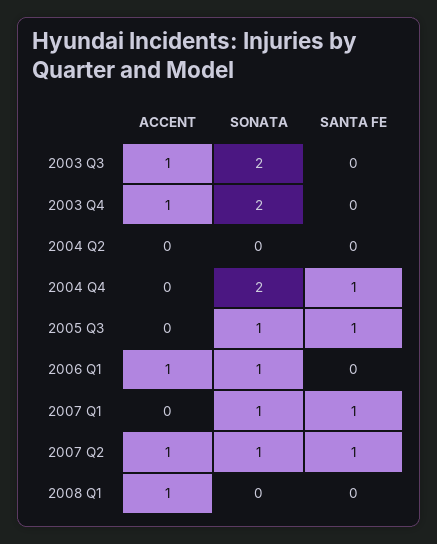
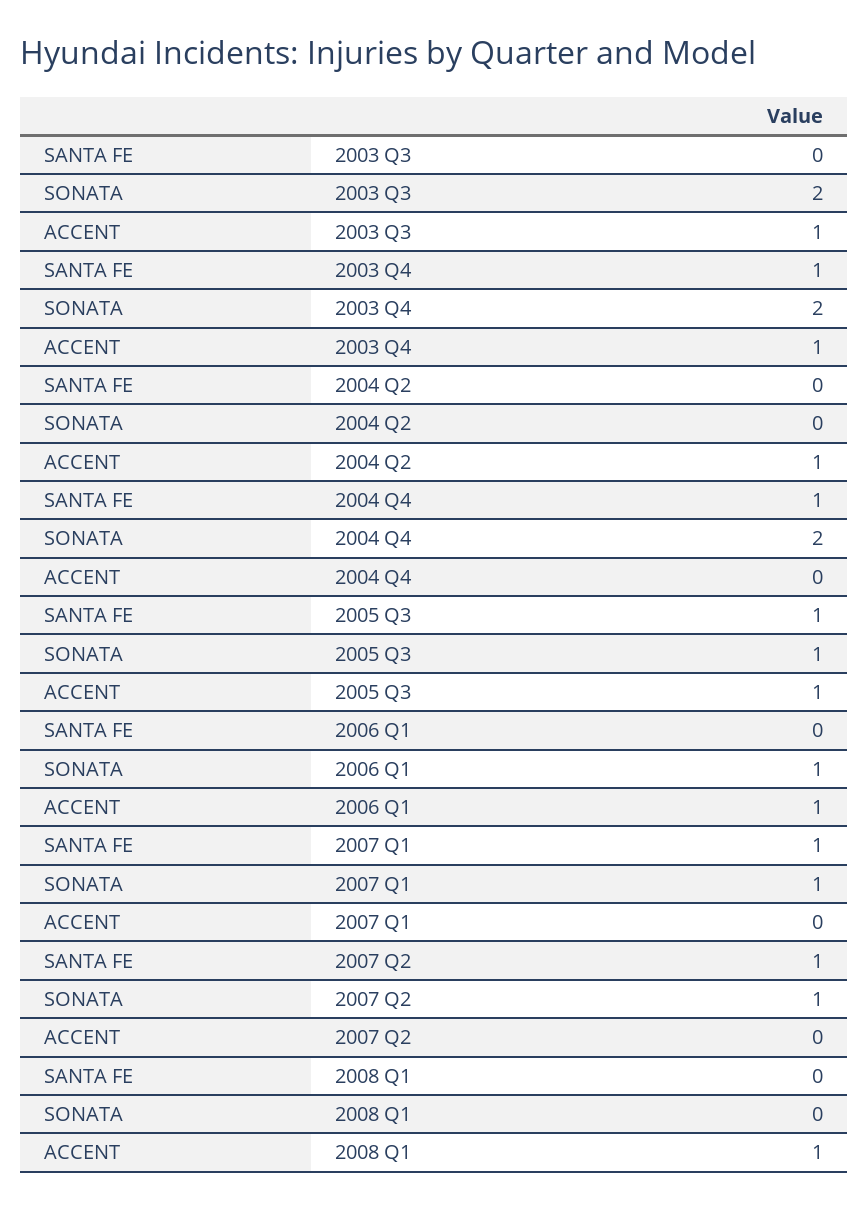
SANTA FE, 2003 Q4: 0 -> 1
ACCENT, 2004 Q2: 0 -> 1
ACCENT, 2005 Q3: 0 -> 1
ACCENT, 2007 Q2: 1 -> 0

